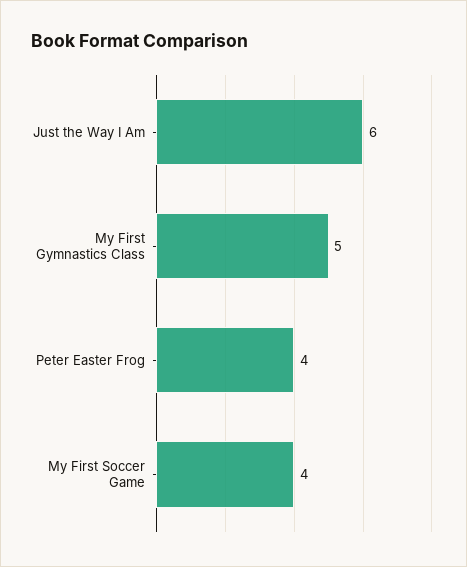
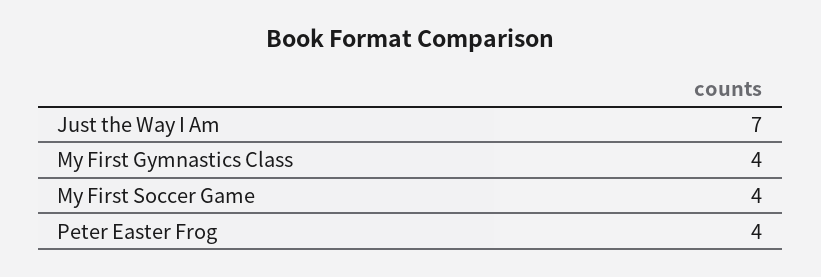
Just the Way I Am: 6 -> 7
My First Gymnastics Class: 5 -> 4

